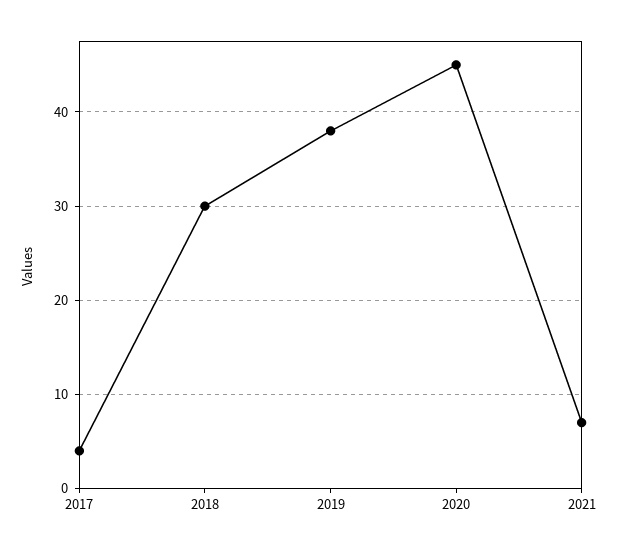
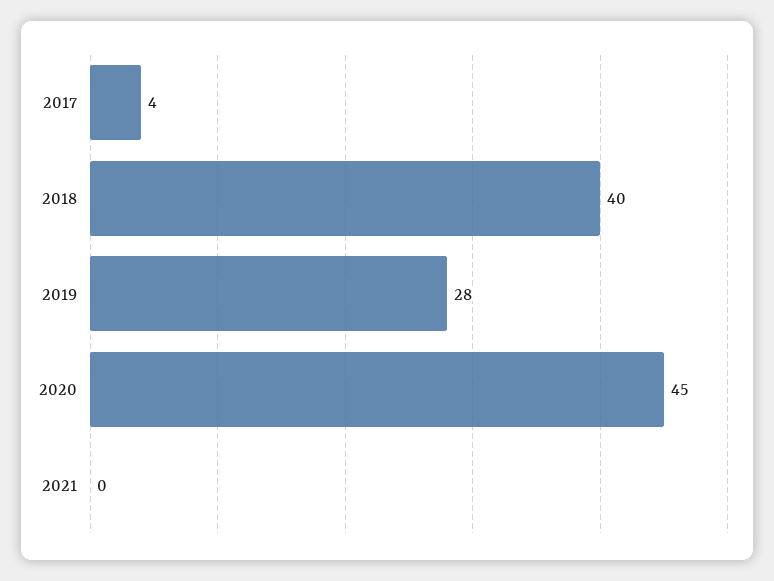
2018: 30 -> 40
2019: 38 -> 28
2021: 7 -> 0

